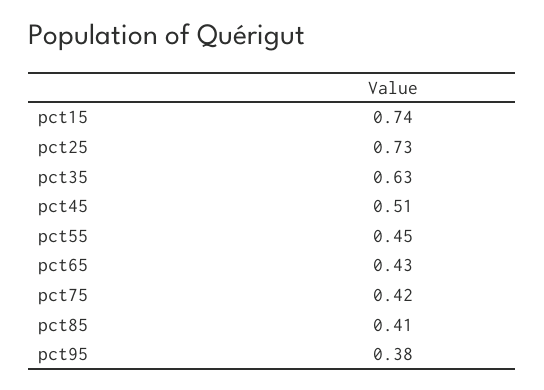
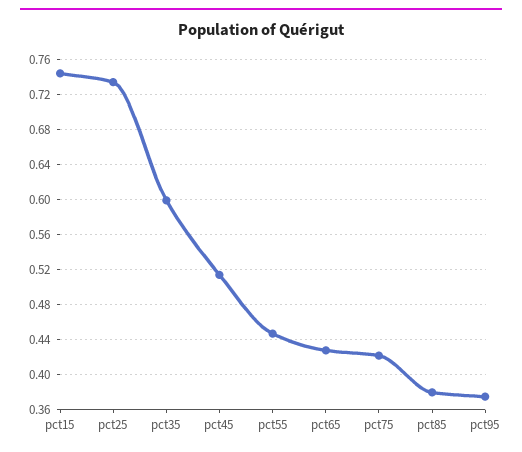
pct35: 0.63 -> 0.6
pct85: 0.41 -> 0.38

